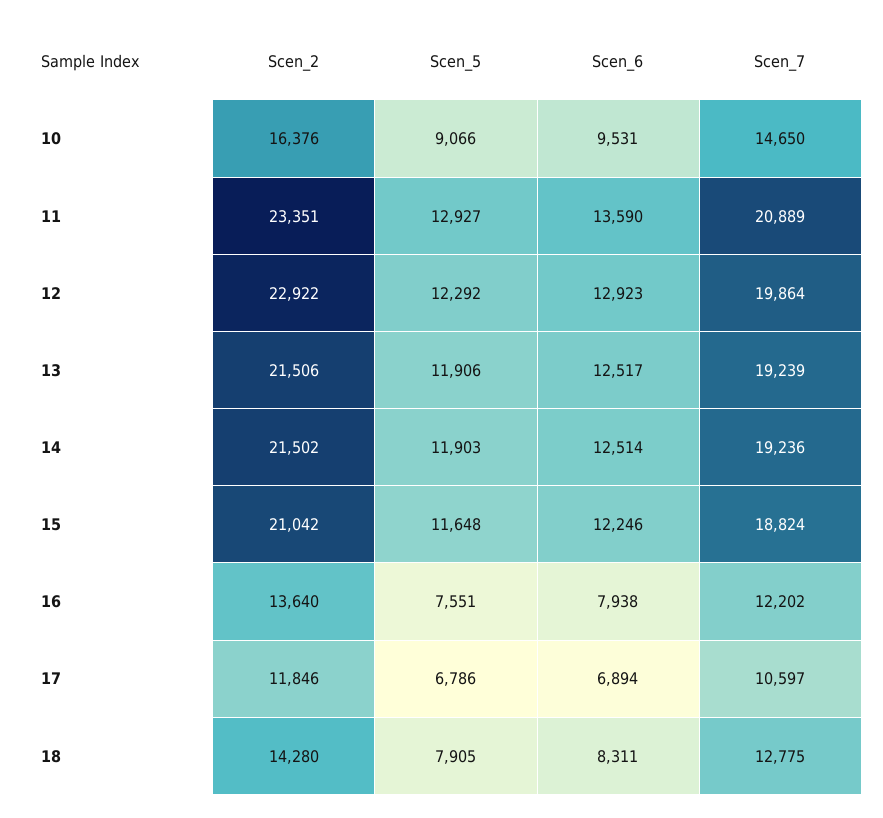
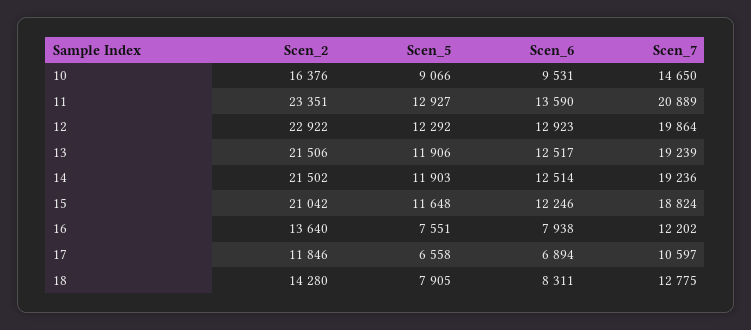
Scen_5, 17: 6786 -> 6558

